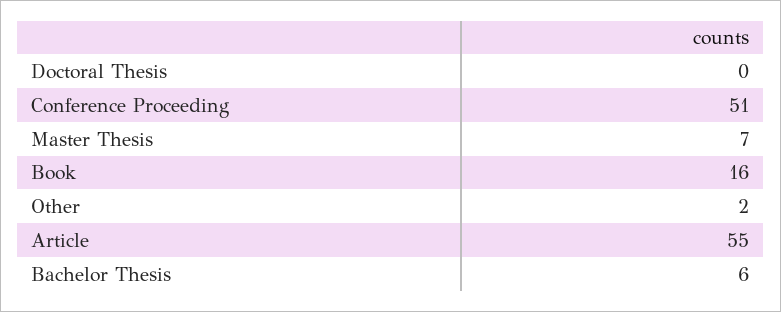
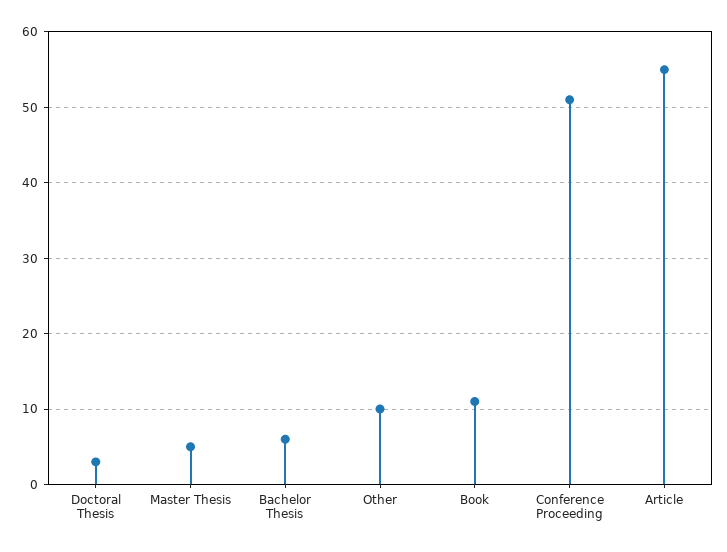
Doctoral Thesis: 0 -> 3
Master Thesis: 7 -> 5
Book: 16 -> 11
Other: 2 -> 10

